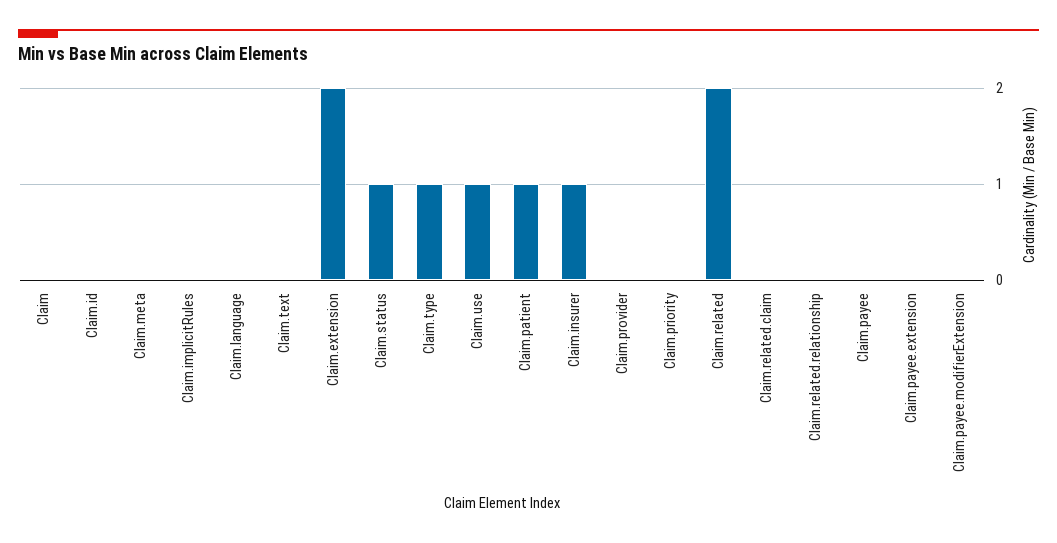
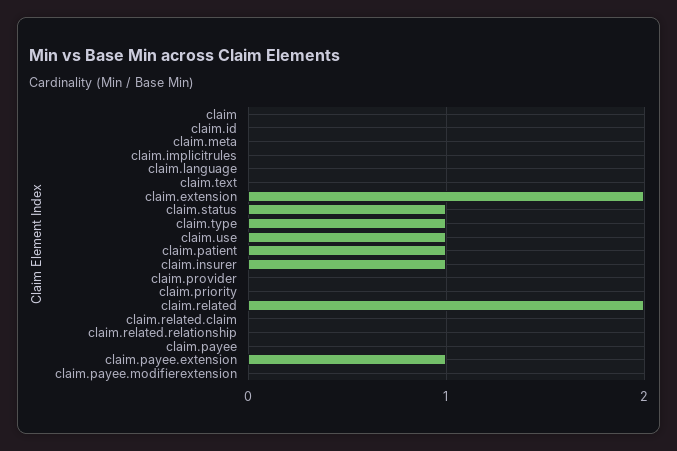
Claim.payee.extension: 0 -> 1

